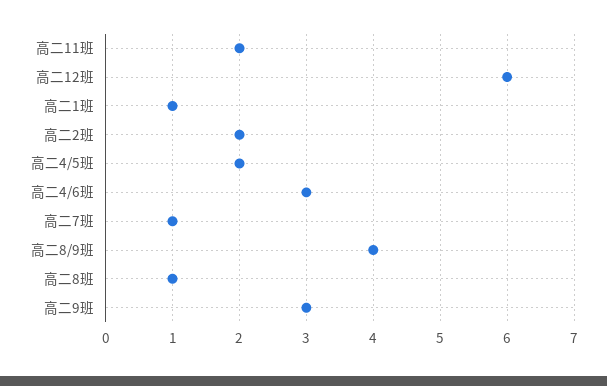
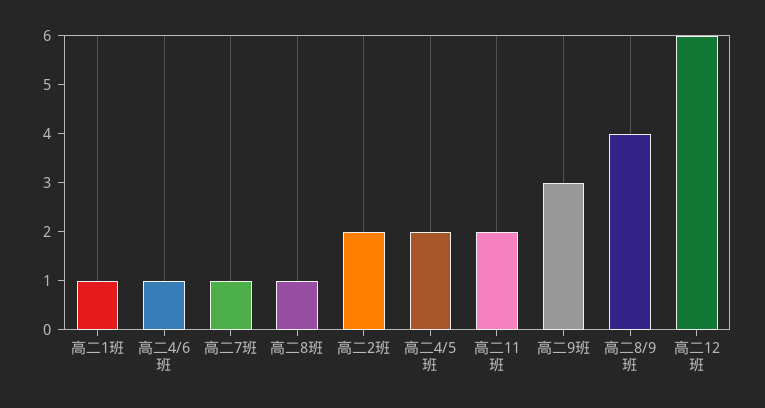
高二4/6班: 3 -> 1

